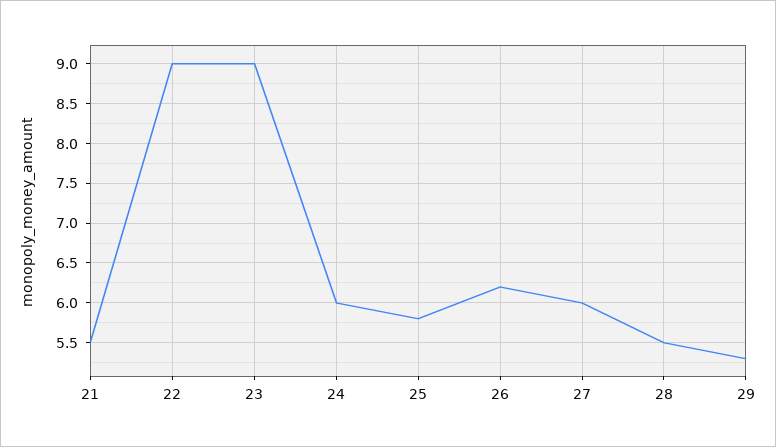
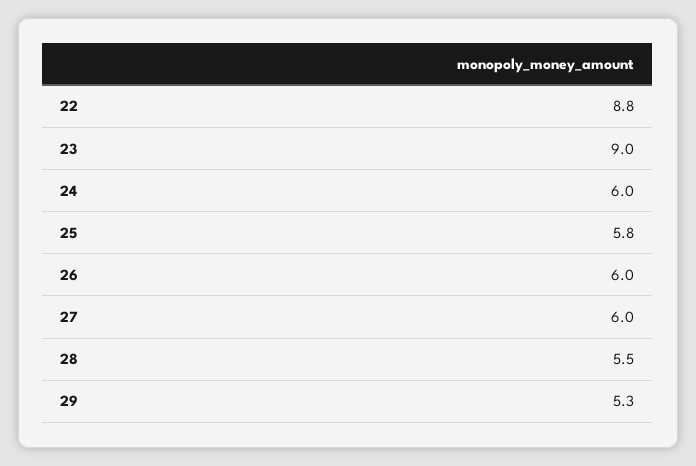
21: 5.5 -> none
22: 9 -> 8.8
26: 6.2 -> 6

